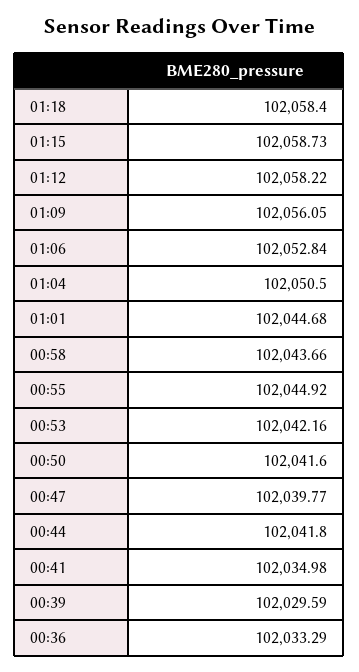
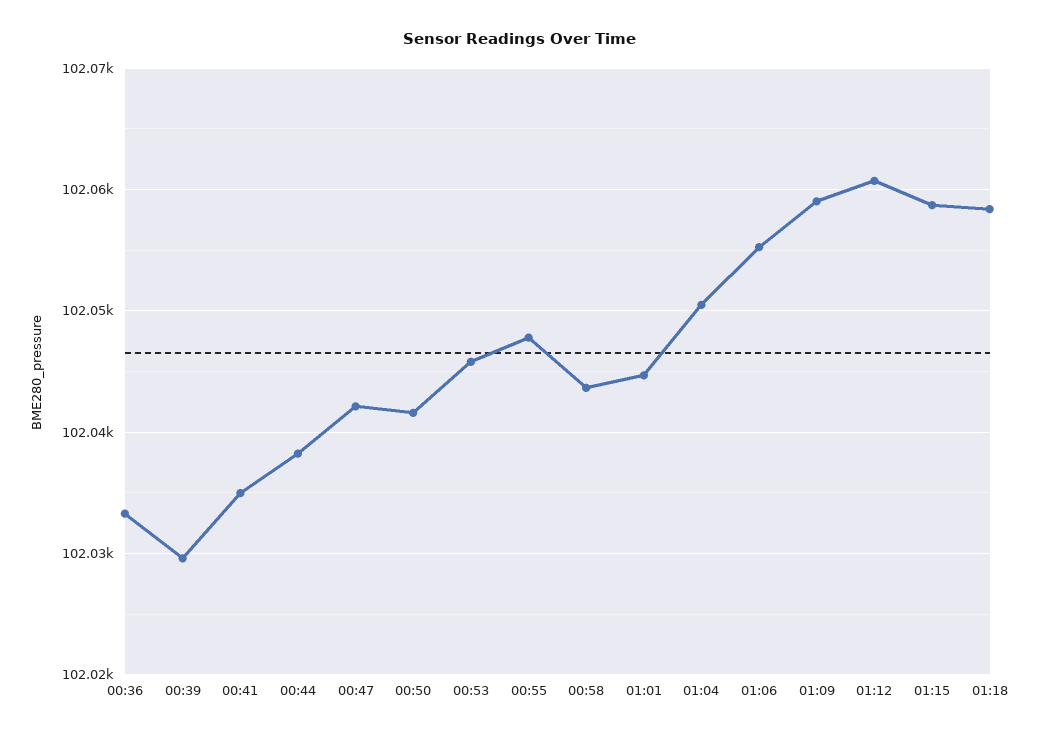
01:12: 102058.22 -> 102061
01:09: 102056.05 -> 102059
01:06: 102052.84 -> 102055
00:55: 102044.92 -> 102048
00:53: 102042.16 -> 102046
00:47: 102039.77 -> 102042
00:44: 102041.8 -> 102038

